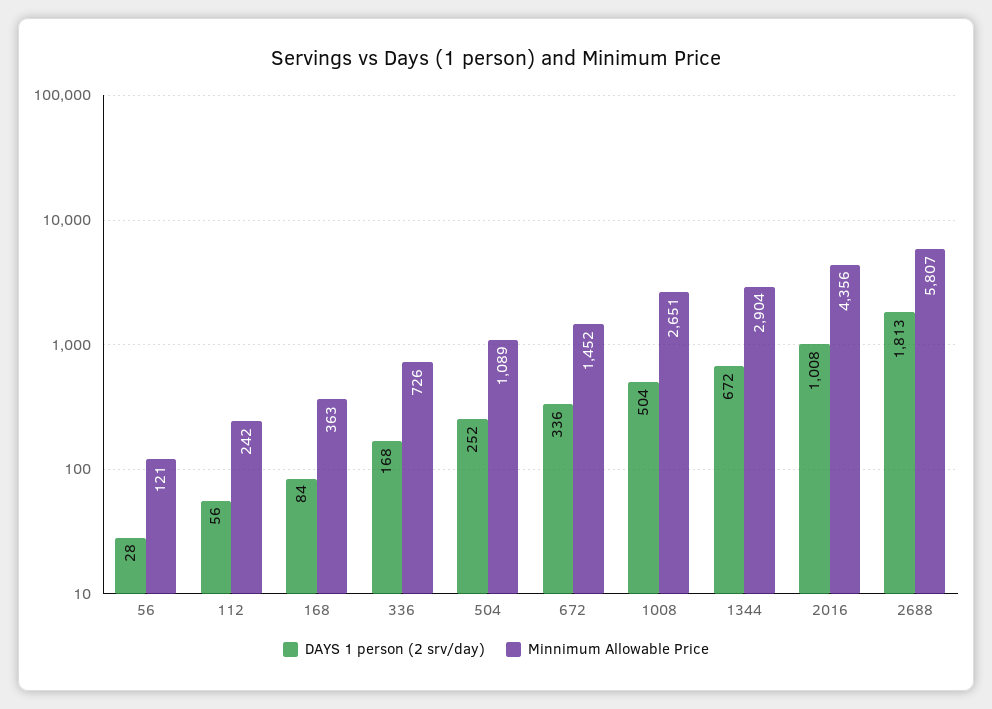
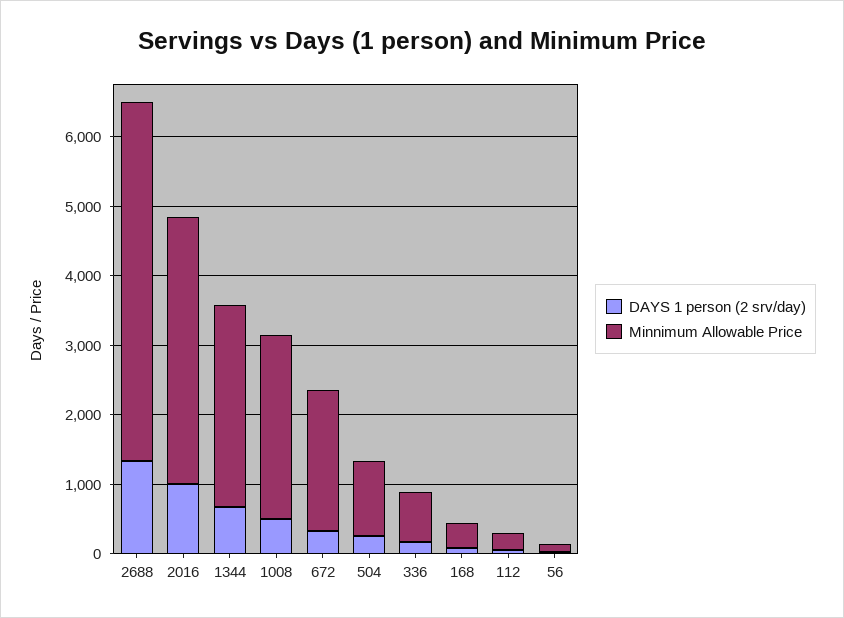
Minnimum Allowable Price, 672: 1452 -> 2000
Minnimum Allowable Price, 2016: 4356 -> 3800
DAYS 1 person (2 srv/day), 2688: 1813 -> 1400
Minnimum Allowable Price, 2688: 5807 -> 5200

